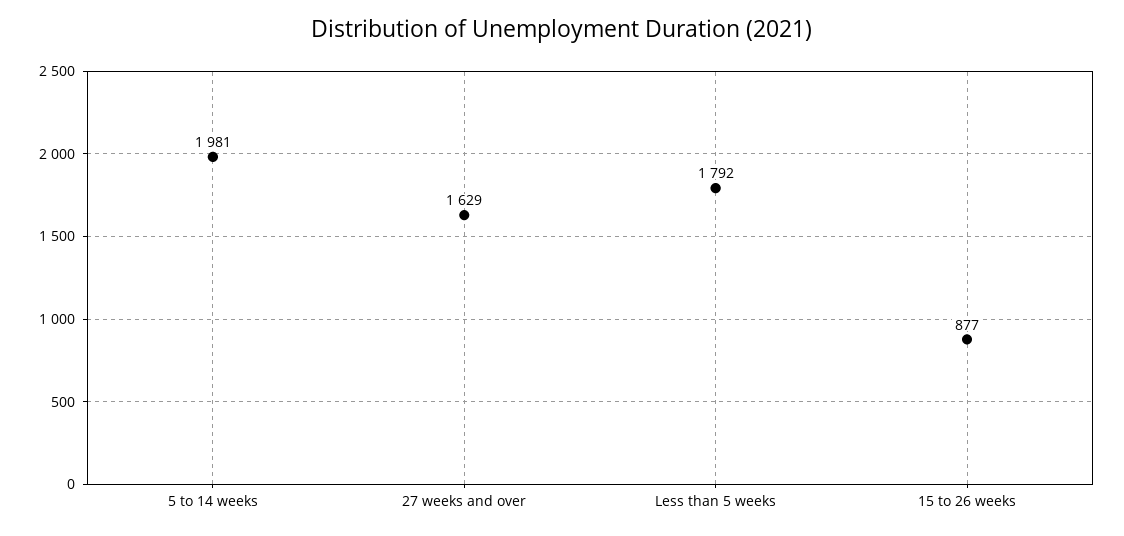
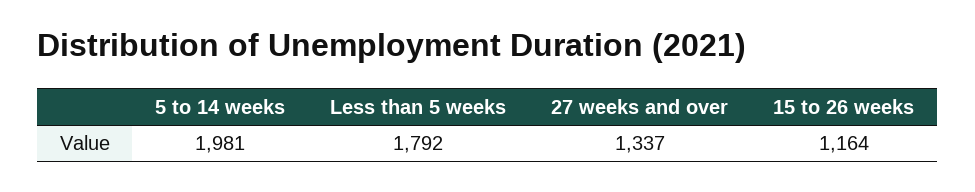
27 weeks and over: 1629 -> 1337
15 to 26 weeks: 877 -> 1164

